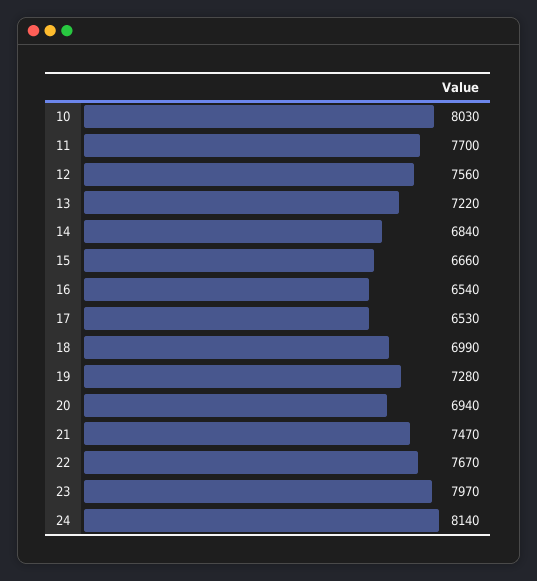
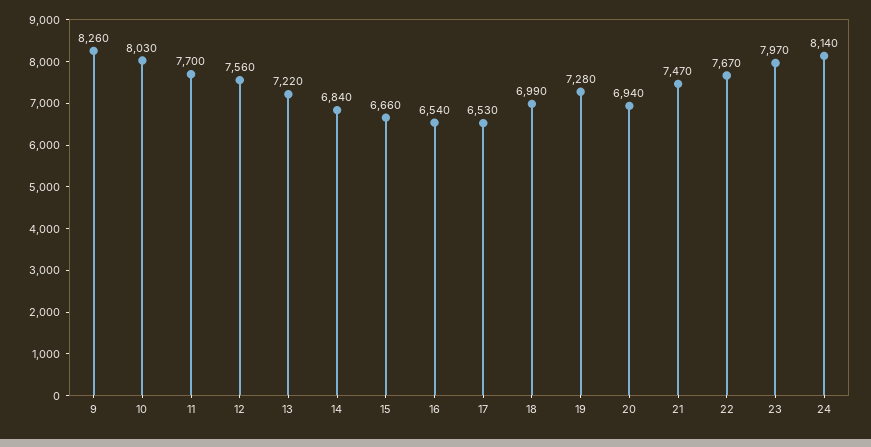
9: none -> 8260

